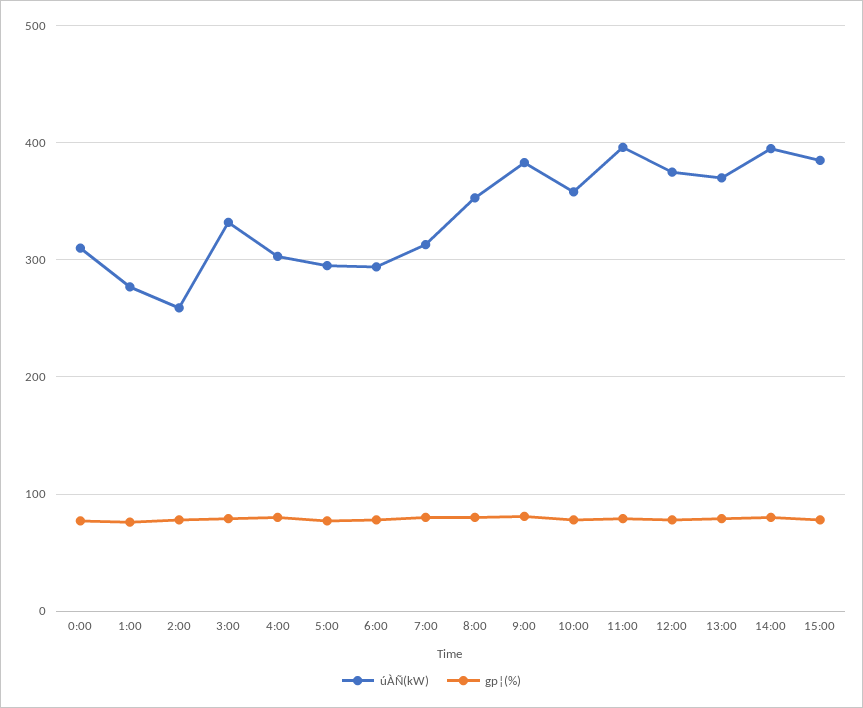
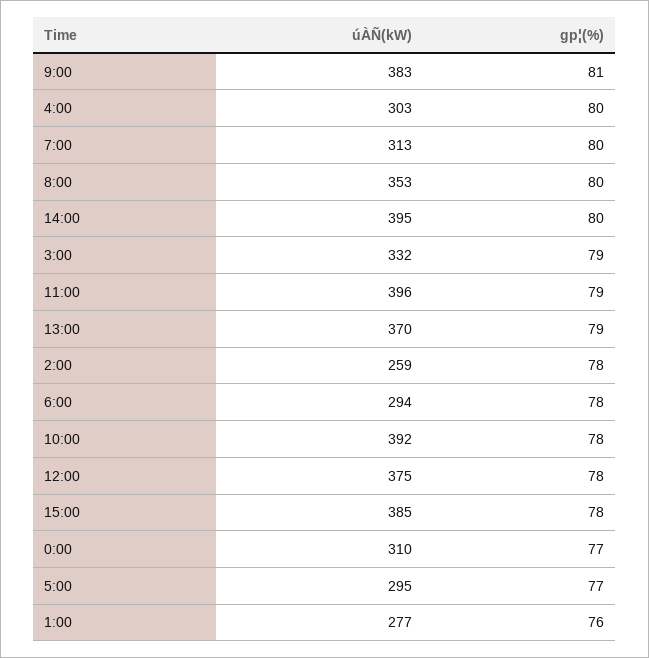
úÀÑ(kW), 10:00: 360 -> 392

